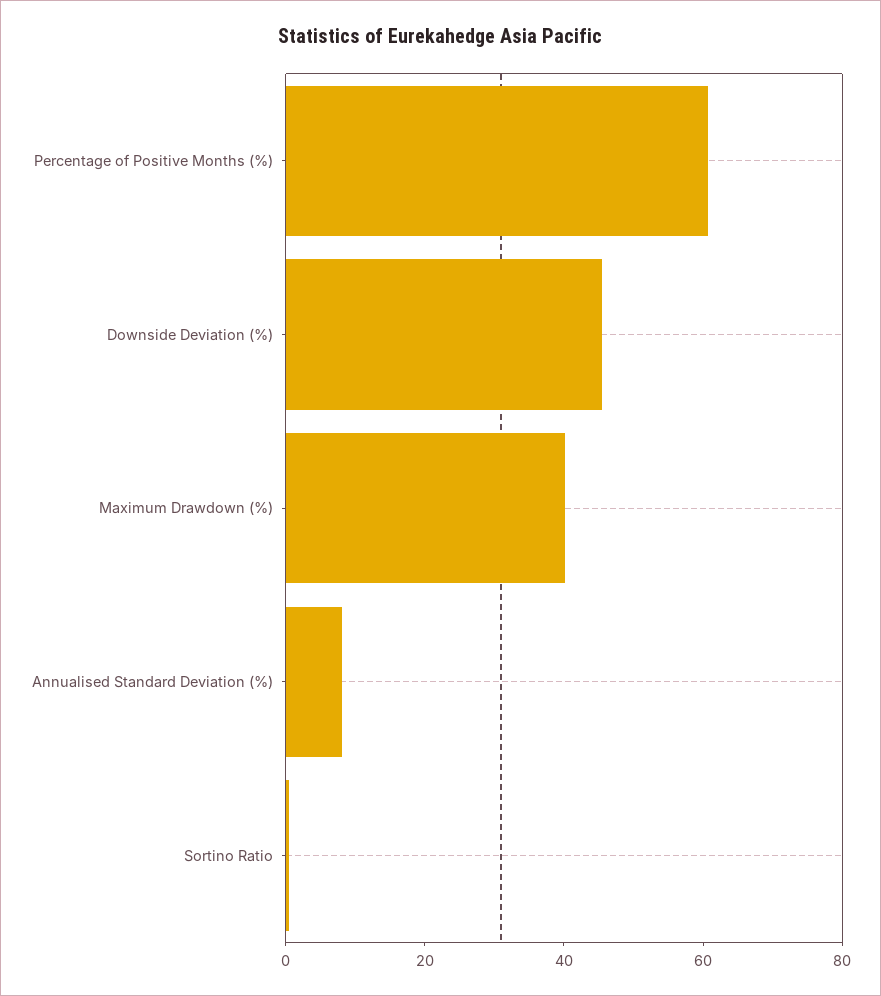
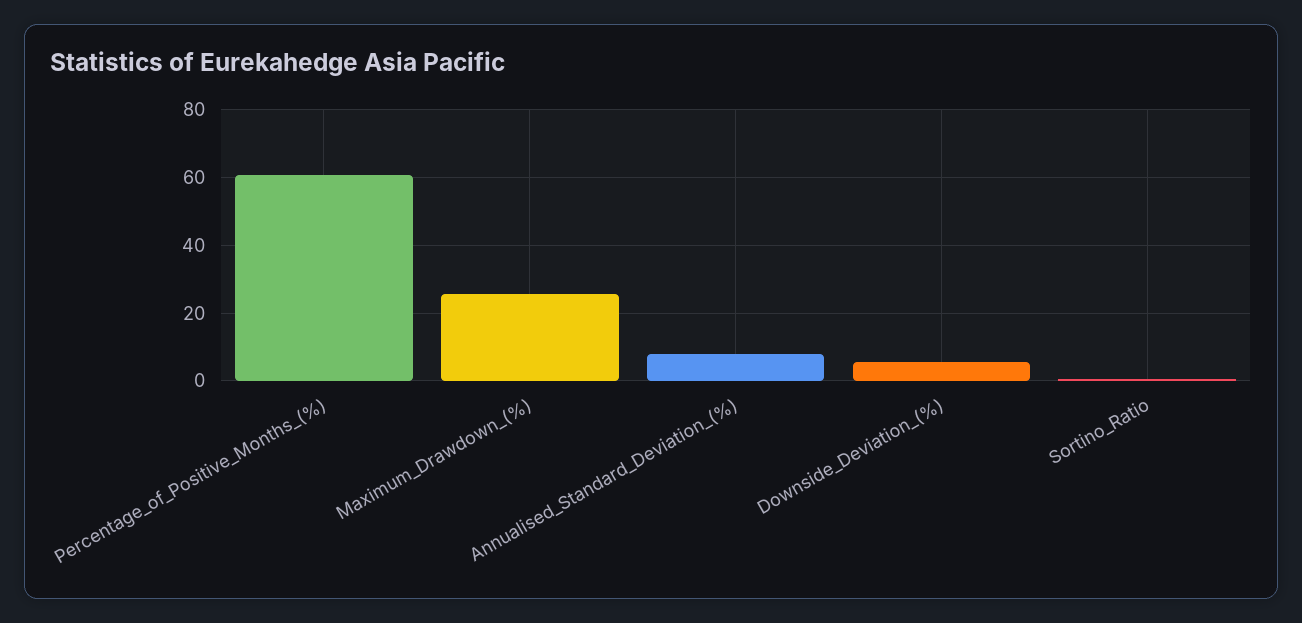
Downside Deviation (%): 45 -> 6
Maximum Drawdown (%): 40 -> 26

